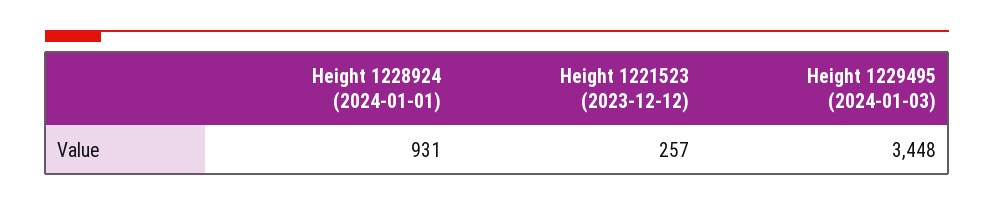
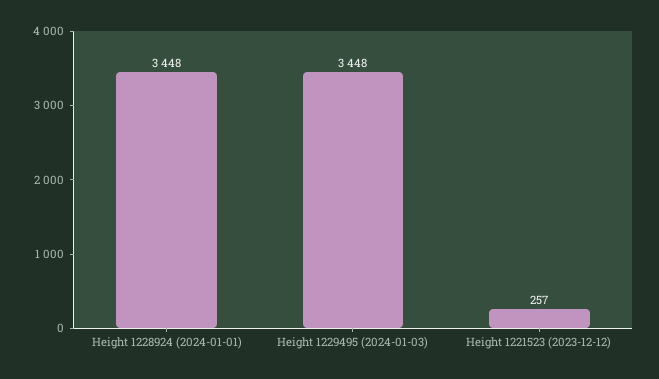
Height 1228924 (2024-01-01): 931 -> 3448

